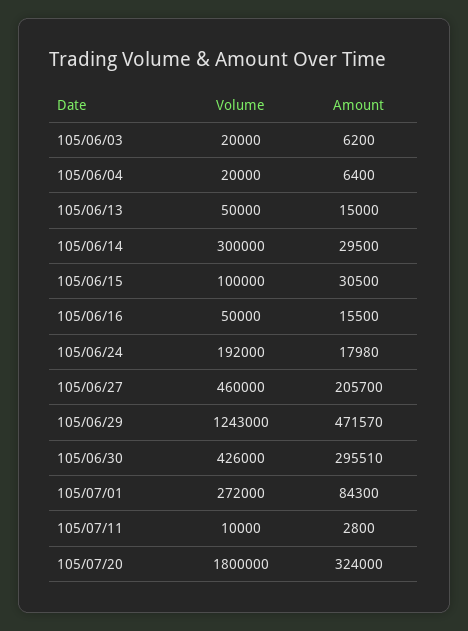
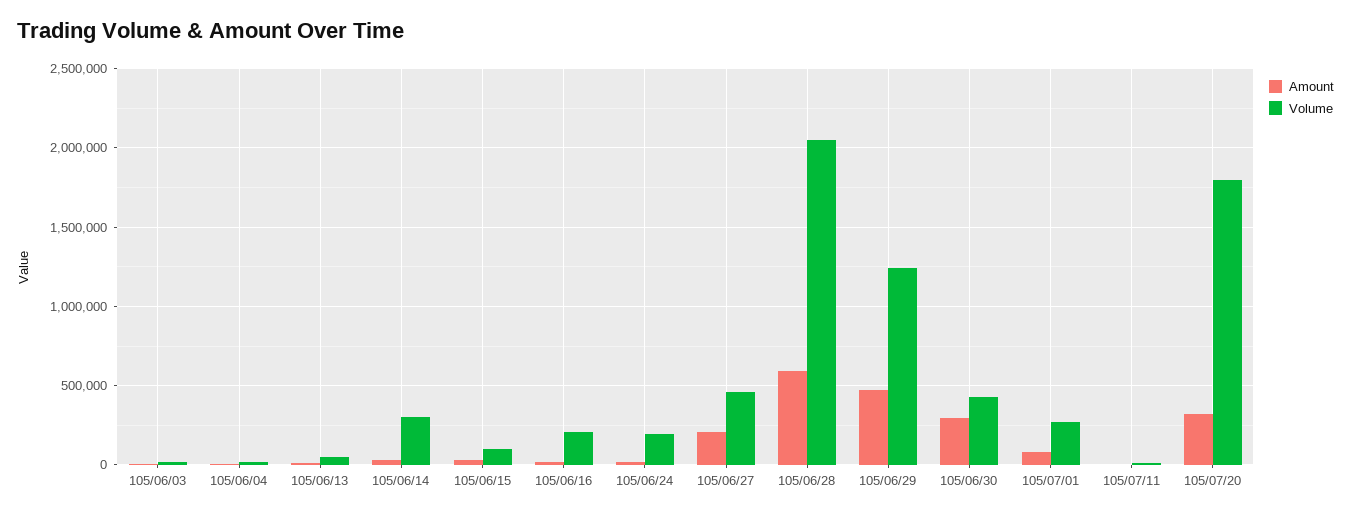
Volume, 105/06/16: 50000 -> 200000
Amount, 105/06/28: none -> 600000
Volume, 105/06/28: none -> 2050000

